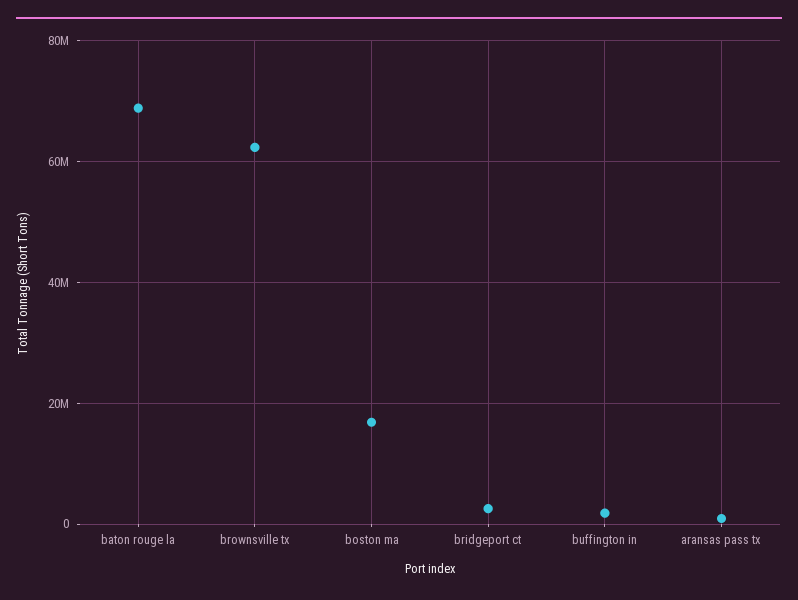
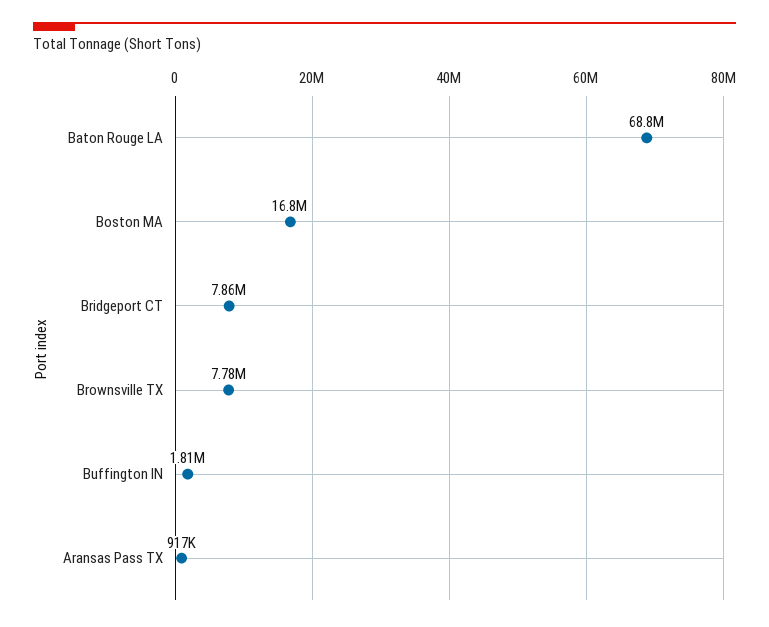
brownsville tx: 62000000 -> 7780000
bridgeport ct: 2000000 -> 7860000

